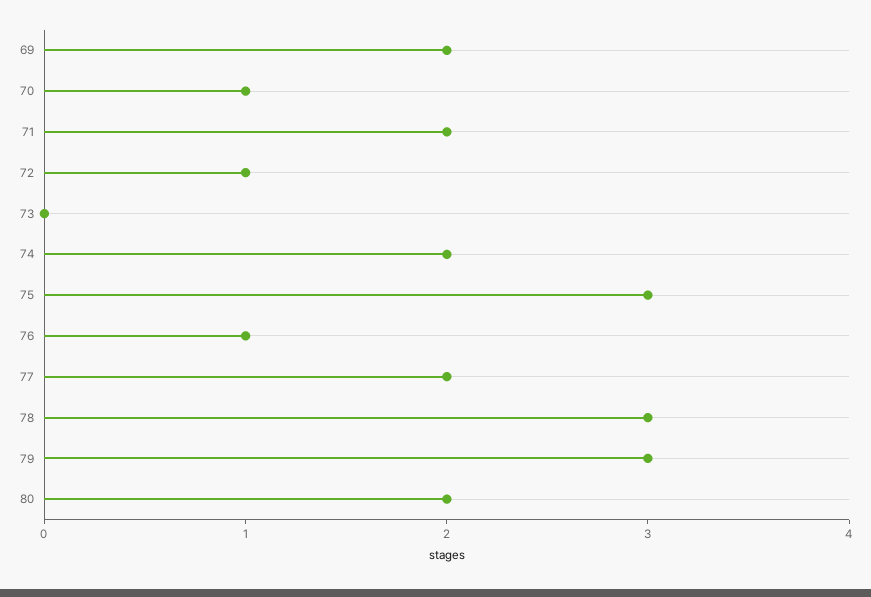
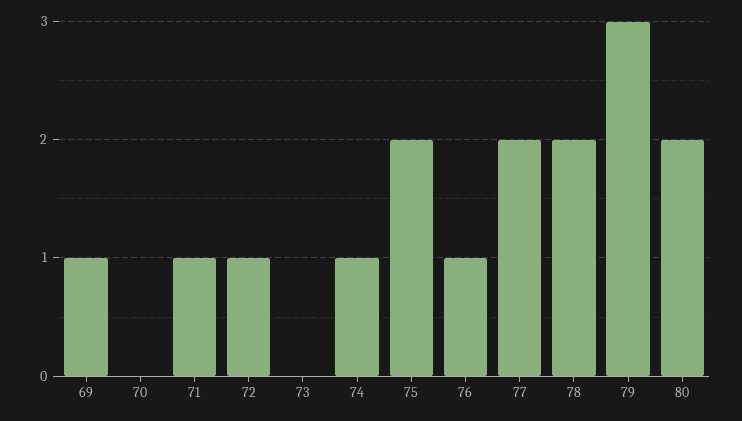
69: 2 -> 1
70: 1 -> 0
71: 2 -> 1
74: 2 -> 1
75: 3 -> 2
78: 3 -> 2

